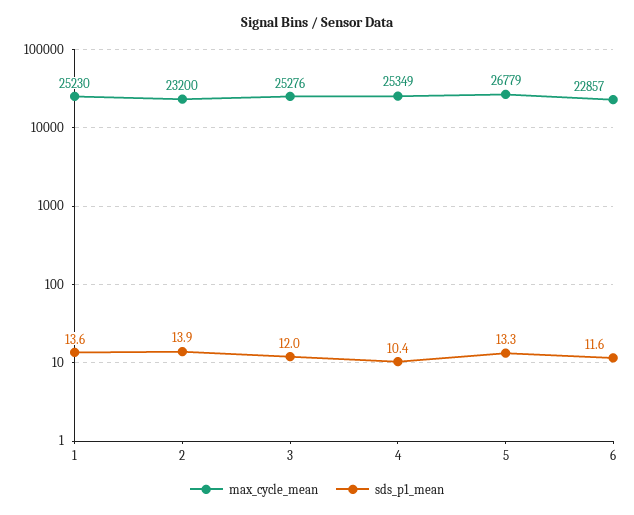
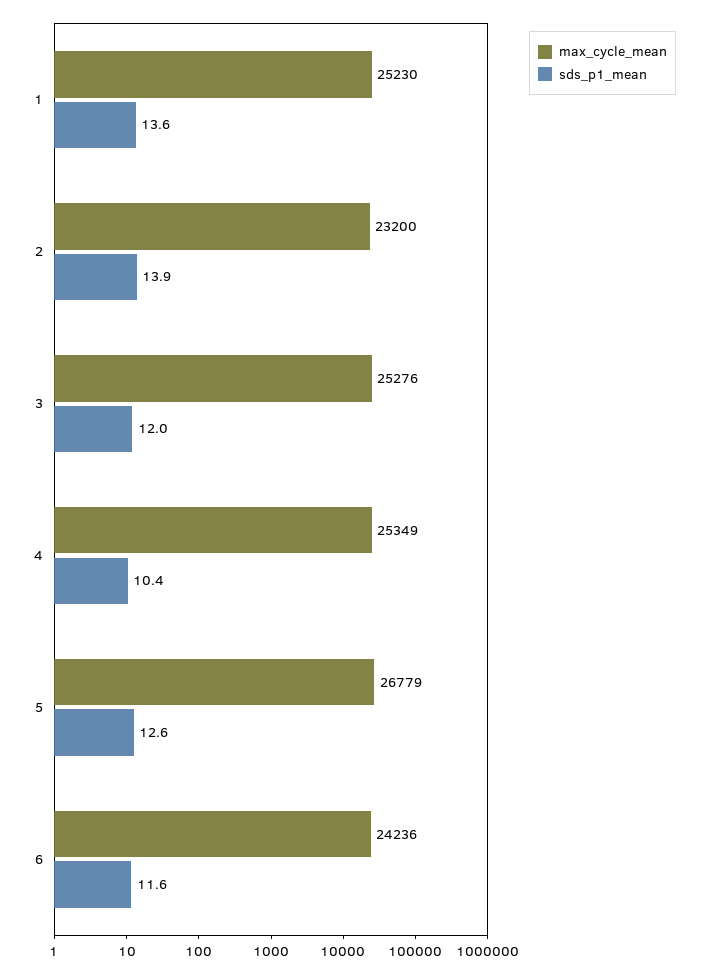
sds_p1_mean, 5: 13.3 -> 12.6
max_cycle_mean, 6: 22857 -> 24236

